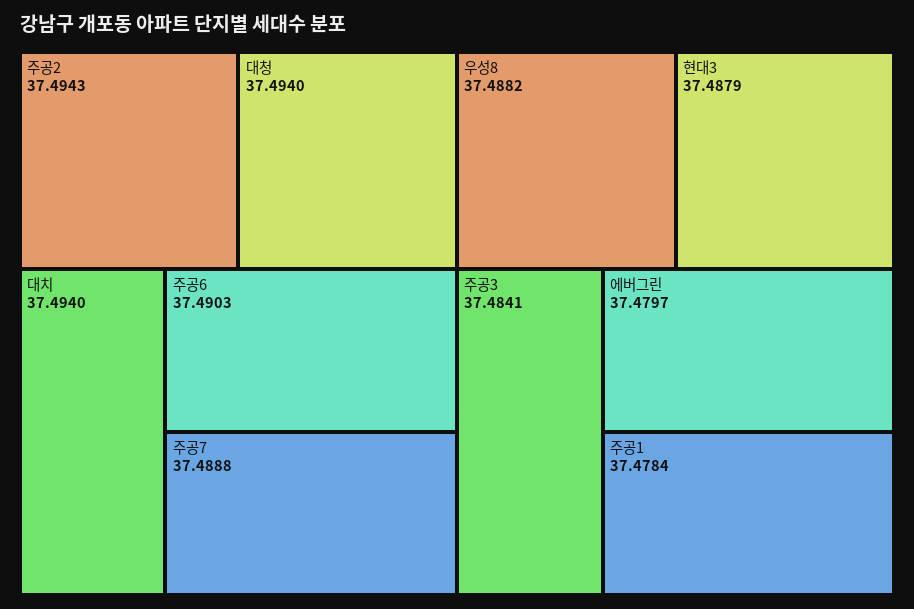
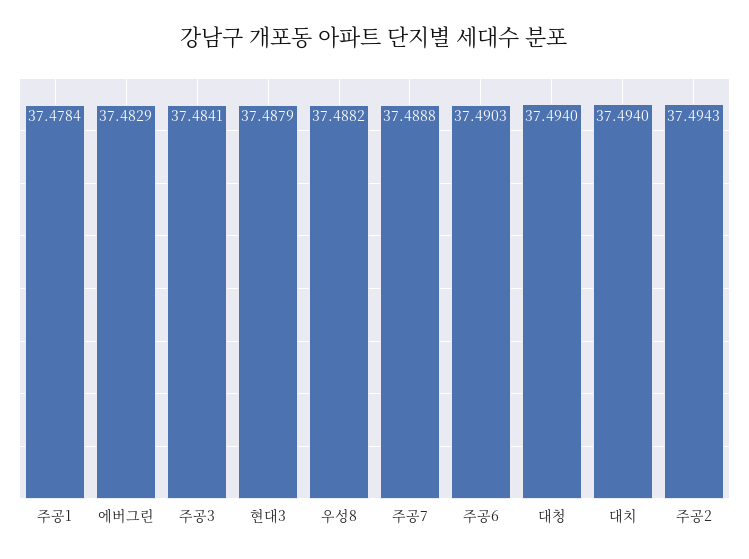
에버그린: 37.4797 -> 37.4829

